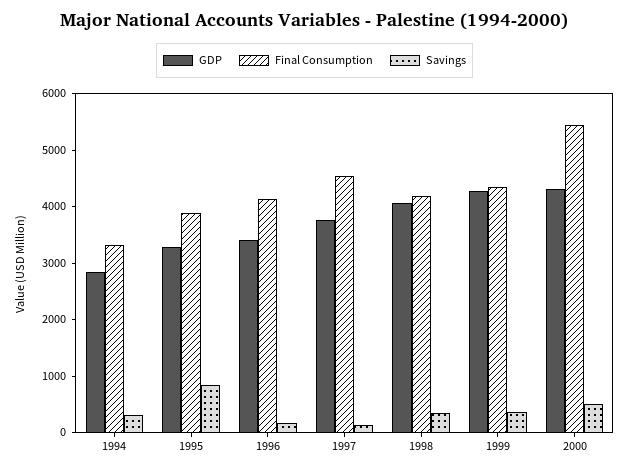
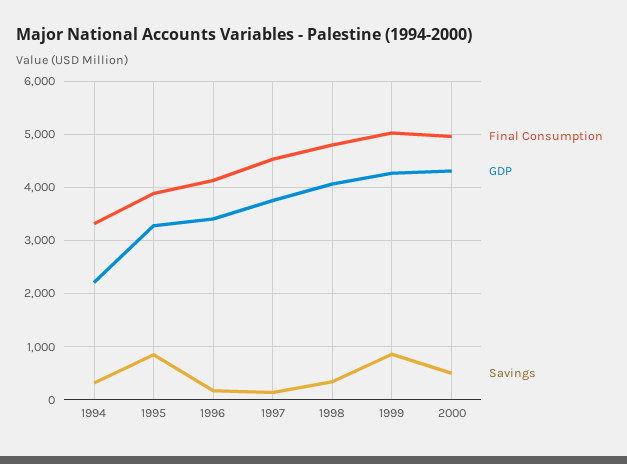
GDP, 1994: 2800 -> 2200
Final Consumption, 1998: 4200 -> 4800
Final Consumption, 1999: 4400 -> 5000
Savings, 1999: 400 -> 800
Final Consumption, 2000: 5400 -> 5000

